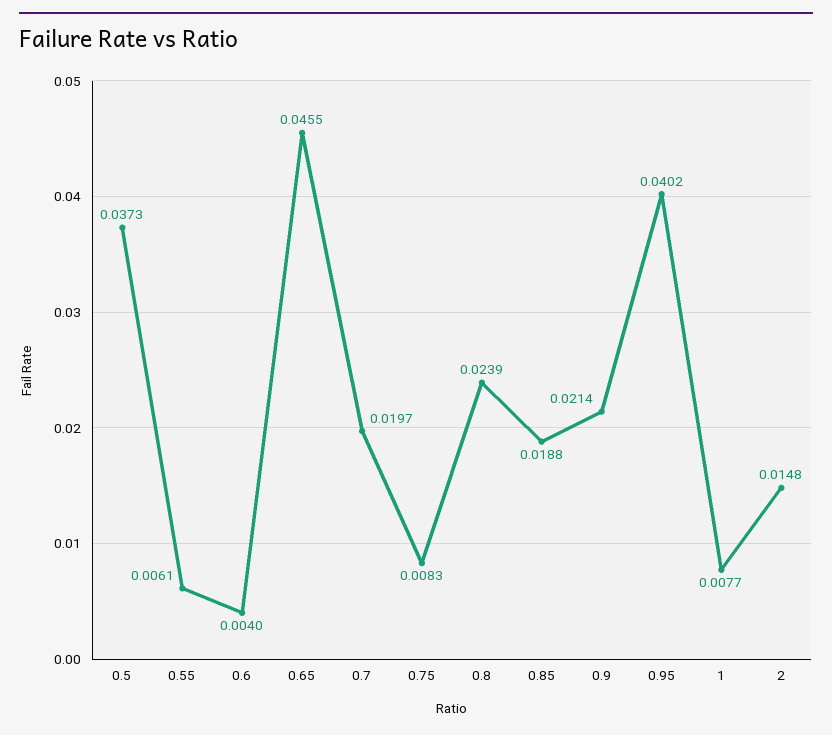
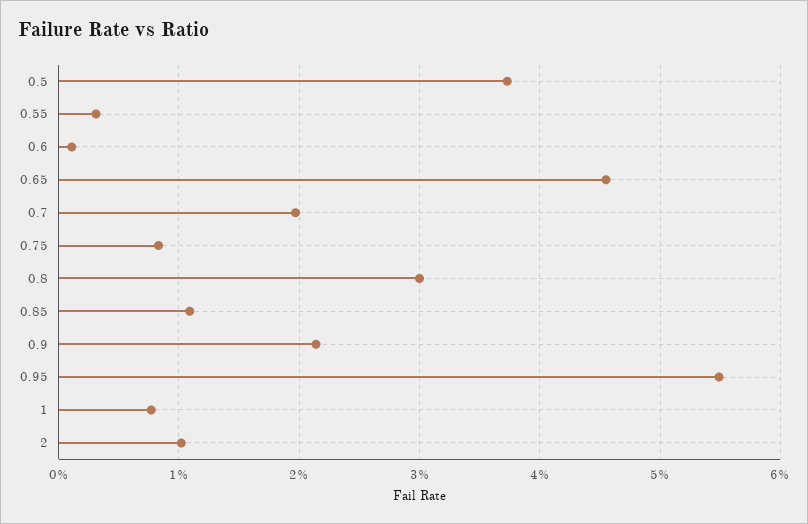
0.55: 0.0061 -> 0.003
0.6: 0.004 -> 0.001
0.8: 0.0239 -> 0.03
0.85: 0.0188 -> 0.011
0.95: 0.0402 -> 0.055
2: 0.0148 -> 0.01

